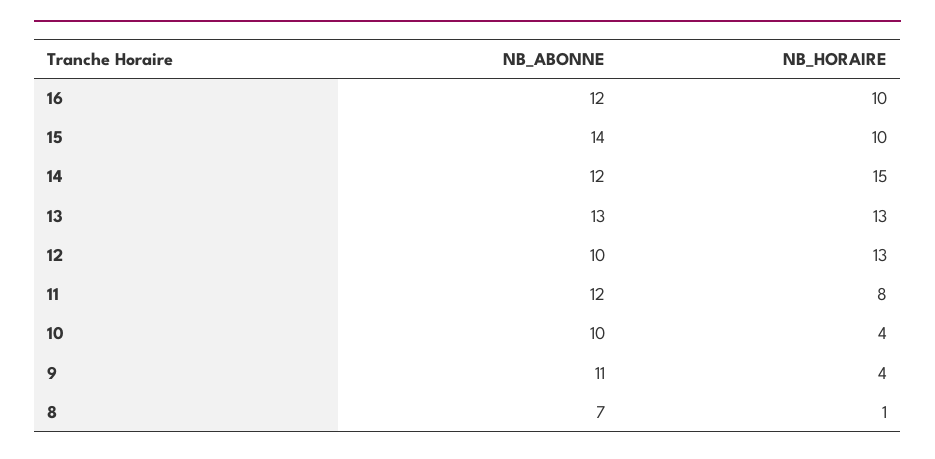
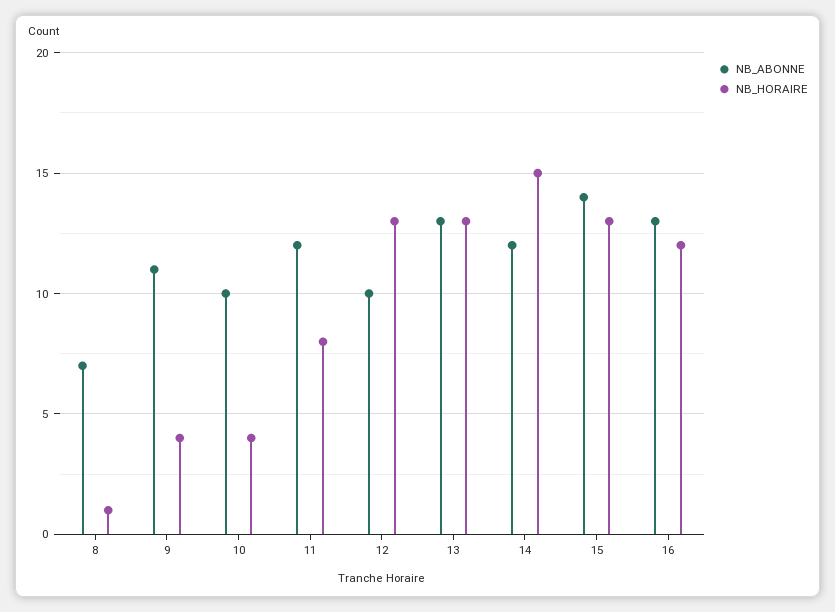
NB_ABONNE, 16: 12 -> 13
NB_HORAIRE, 16: 10 -> 12
NB_HORAIRE, 15: 10 -> 13

